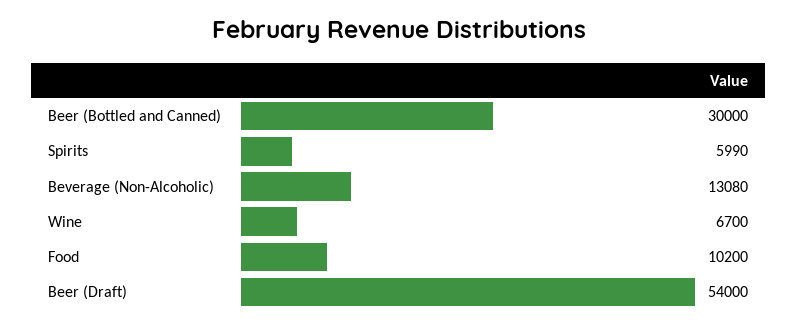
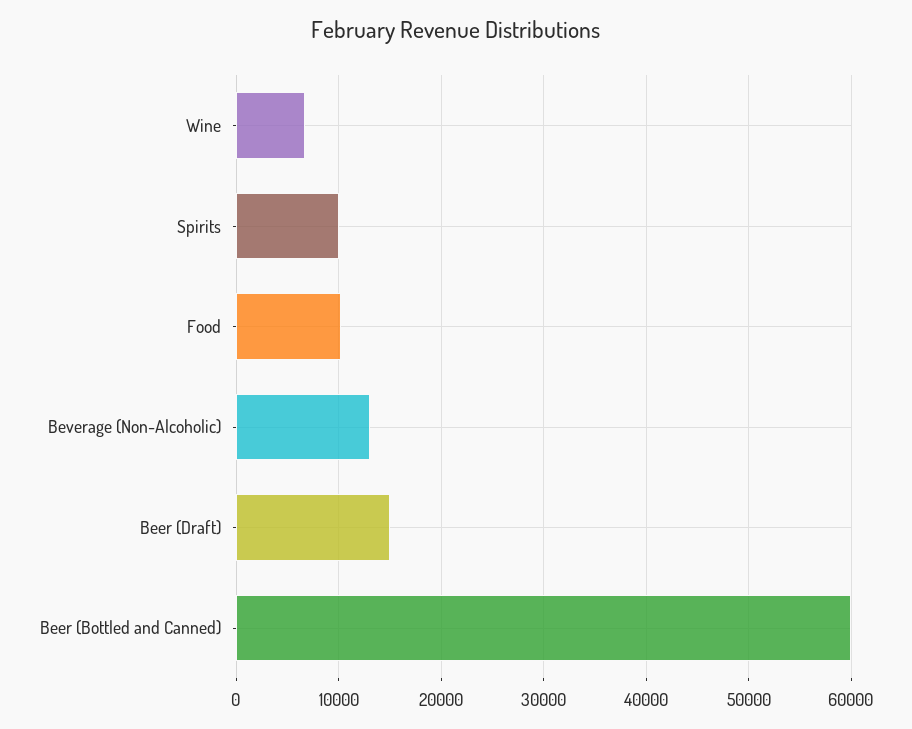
Beer (Bottled and Canned): 30000 -> 60000
Spirits: 5990 -> 10000
Beer (Draft): 54000 -> 15000

